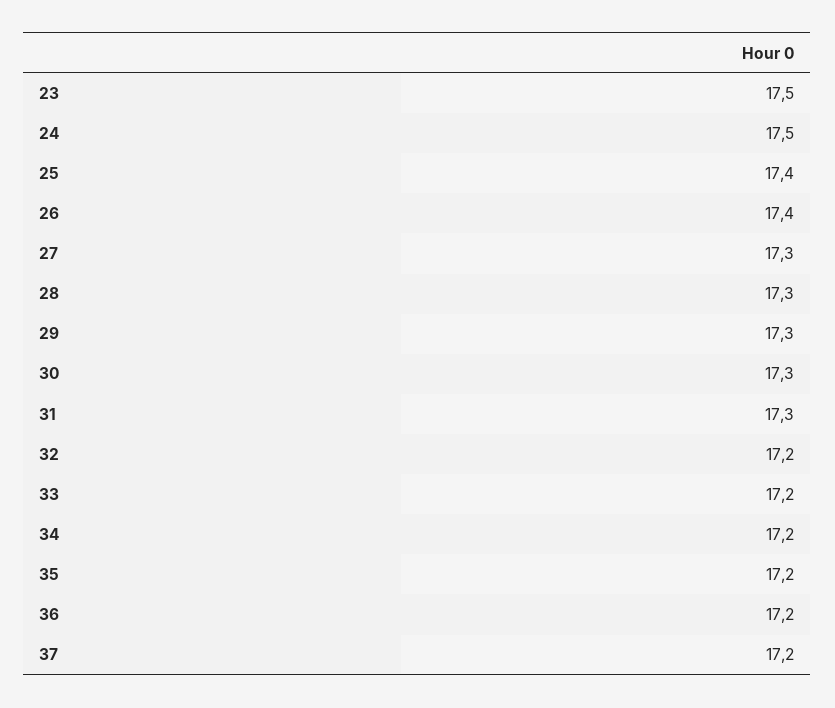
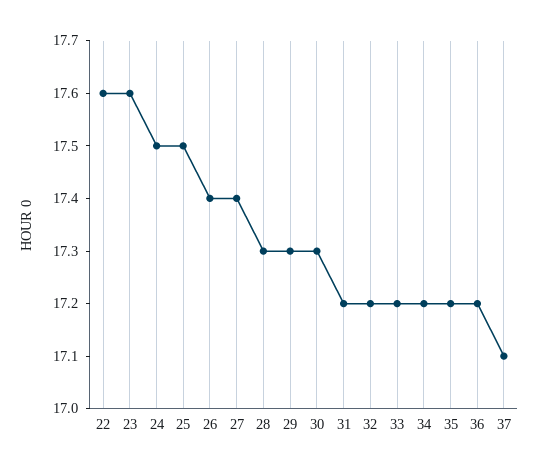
23: 17.5 -> 17.6
25: 17.4 -> 17.5
27: 17.3 -> 17.4
31: 17.3 -> 17.2
37: 17.2 -> 17.1
22: none -> 17.6

